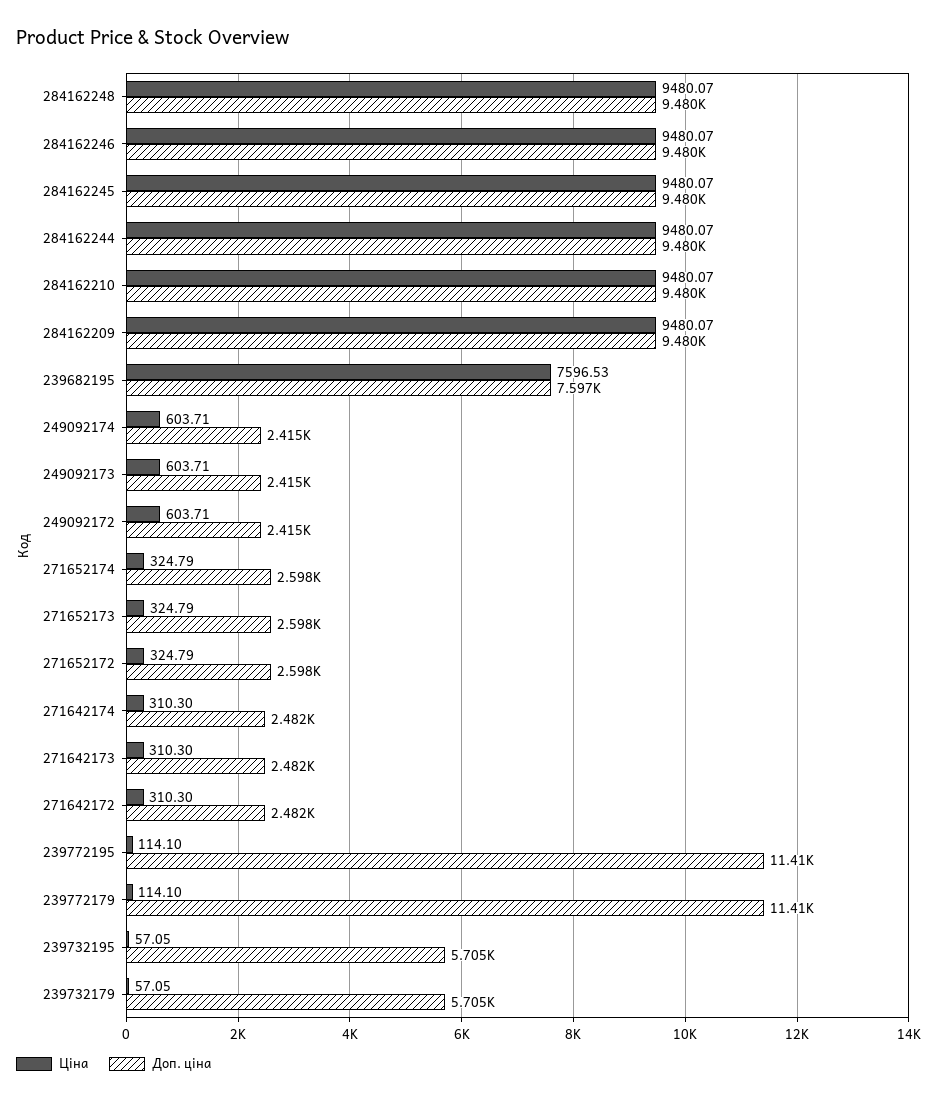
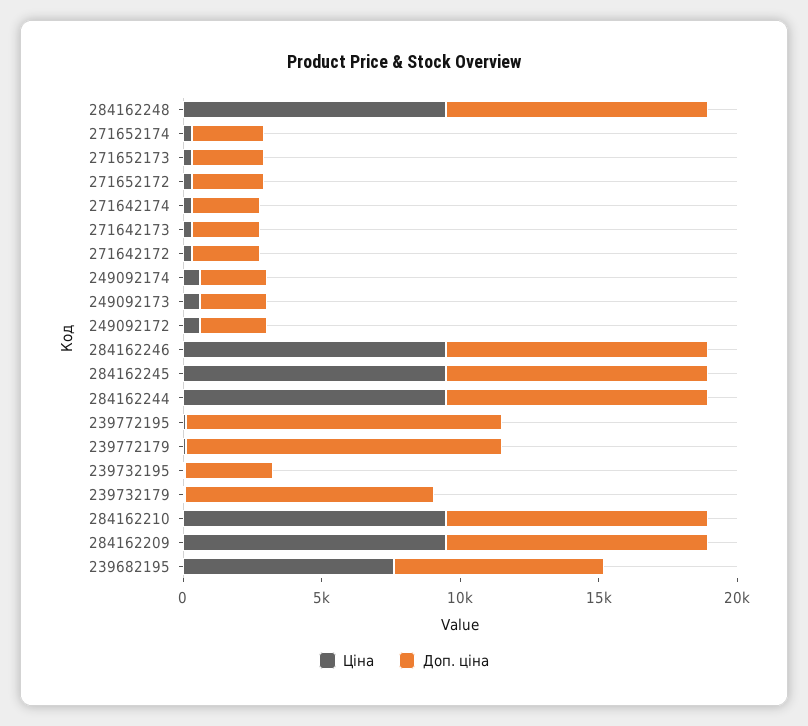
Доп. ціна, 239732195: 5705 -> 3000
Доп. ціна, 239732179: 5705 -> 9000

